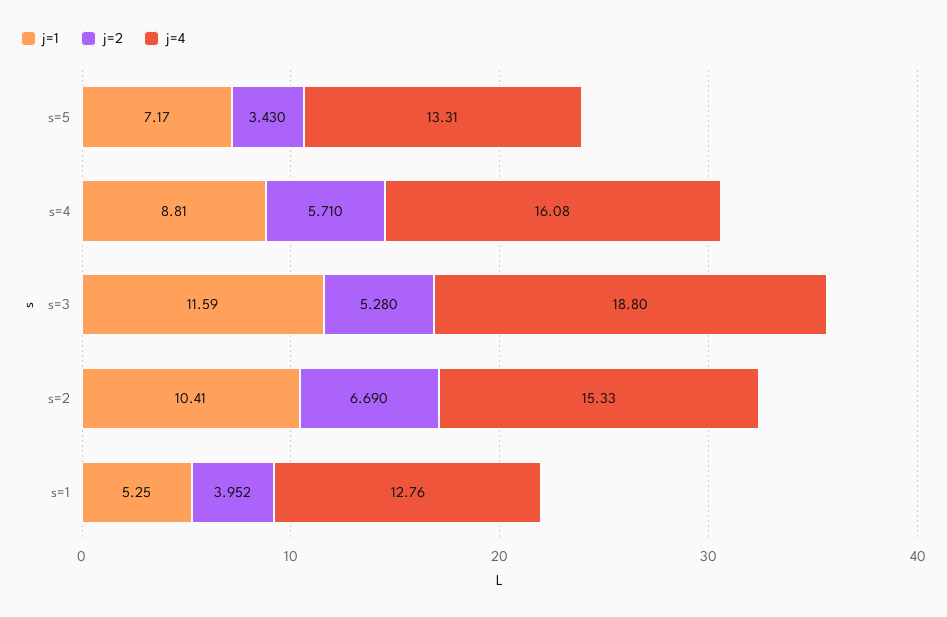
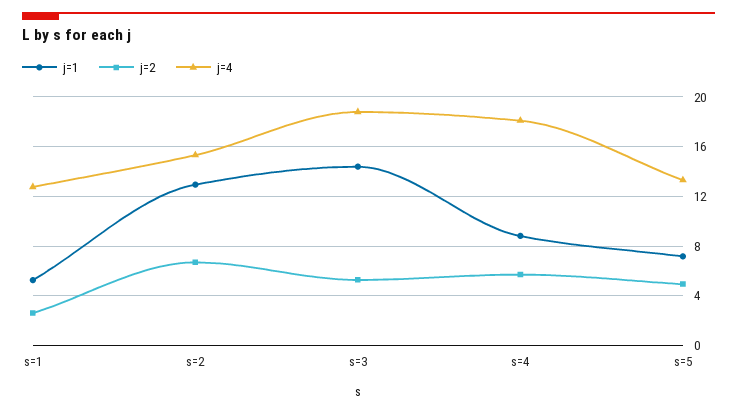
j=2, s=5: 3.43 -> 5
j=4, s=4: 16.08 -> 18
j=1, s=3: 11.59 -> 14.5
j=1, s=2: 10.41 -> 13
j=2, s=1: 3.952 -> 2.5

